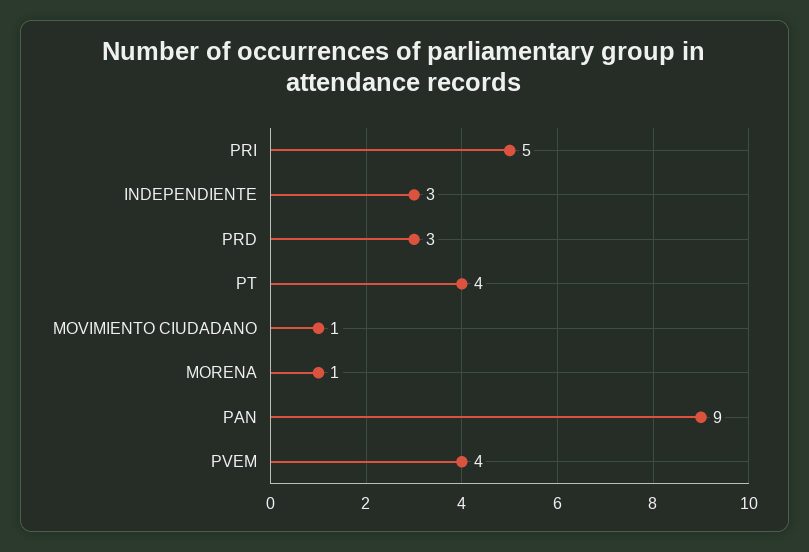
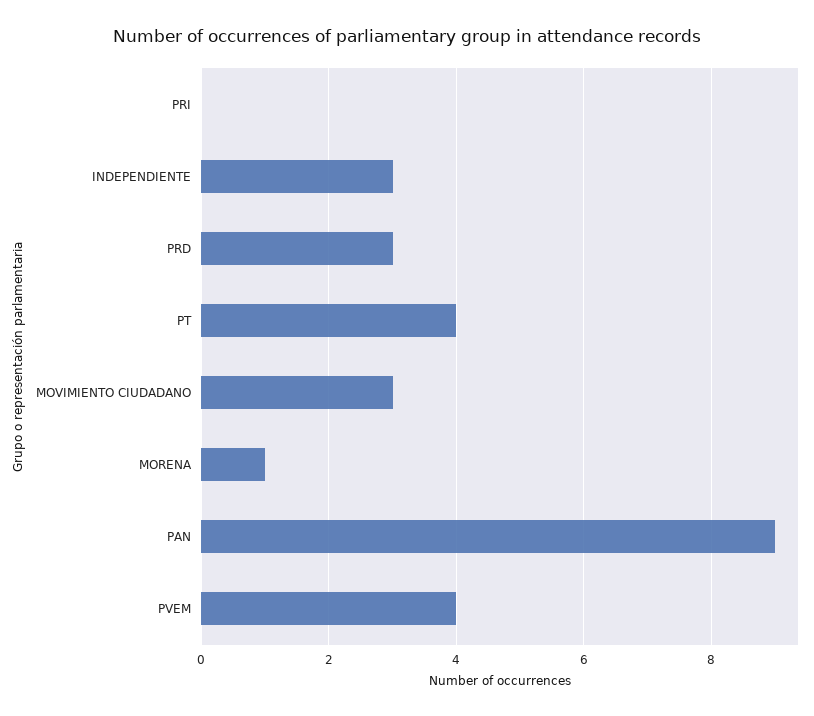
PRI: 5 -> 0
MOVIMIENTO CIUDADANO: 1 -> 3

